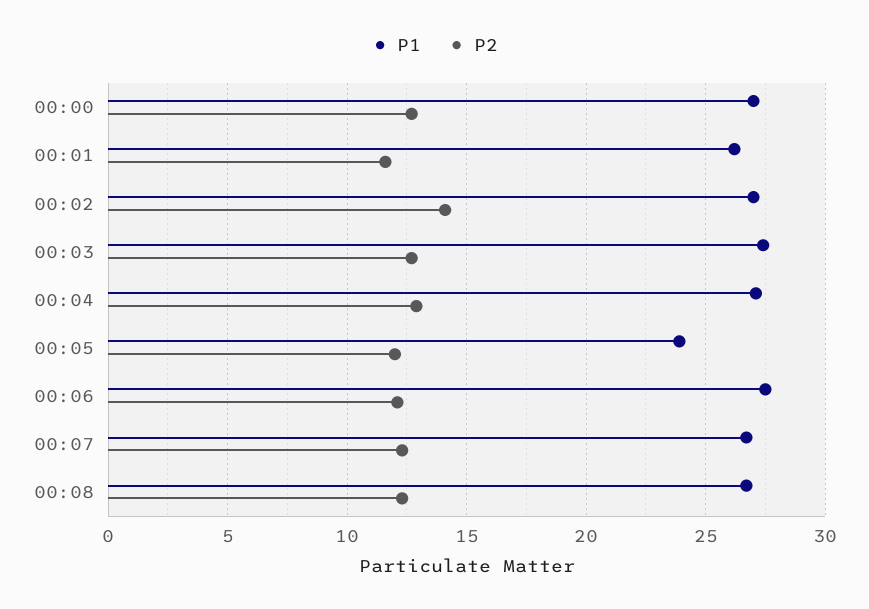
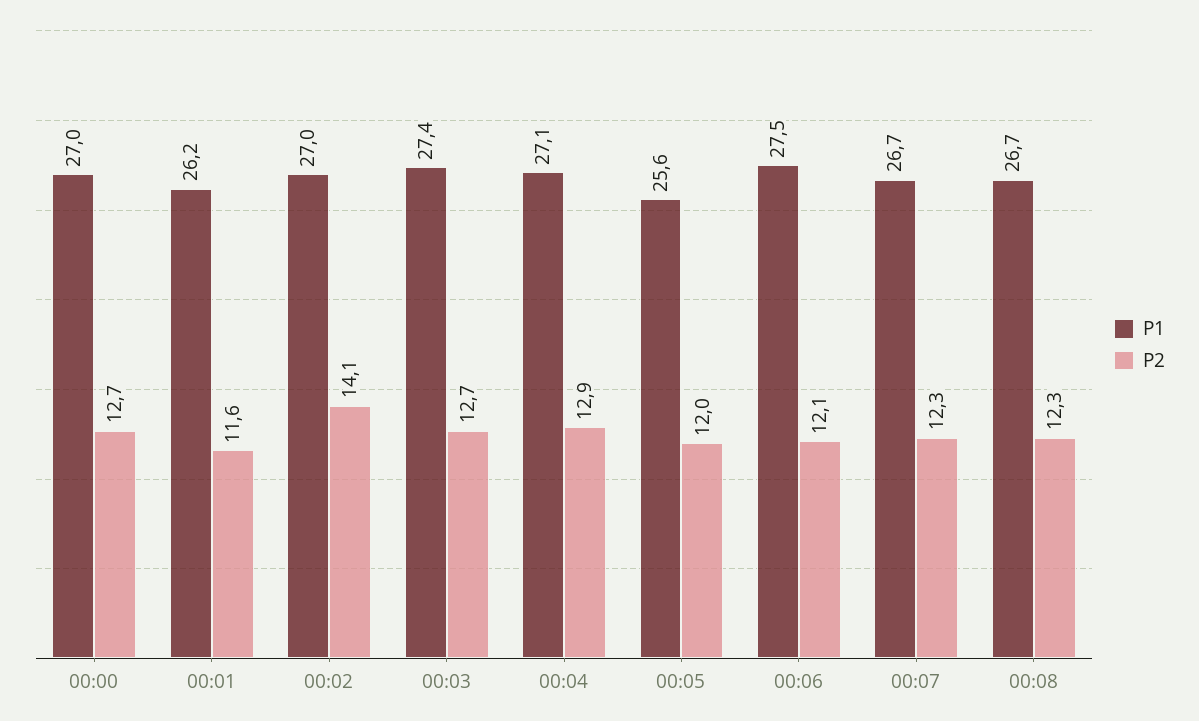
P1, 00:05: 24 -> 25.6

